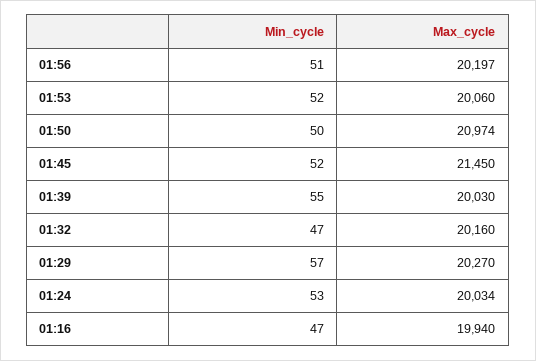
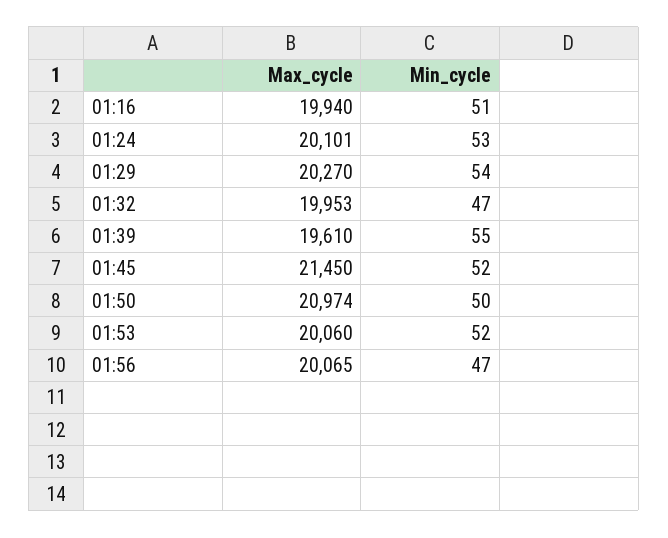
Min_cycle, 01:56: 51 -> 47
Max_cycle, 01:56: 20197 -> 20065
Max_cycle, 01:39: 20030 -> 19610
Max_cycle, 01:32: 20160 -> 19953
Min_cycle, 01:29: 57 -> 54
Max_cycle, 01:24: 20034 -> 20101
Min_cycle, 01:16: 47 -> 51

